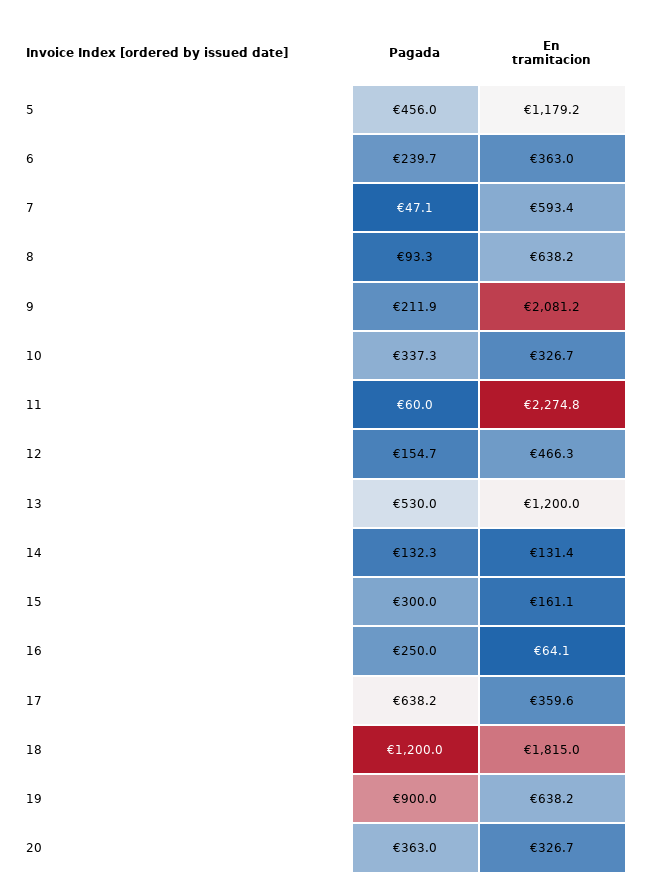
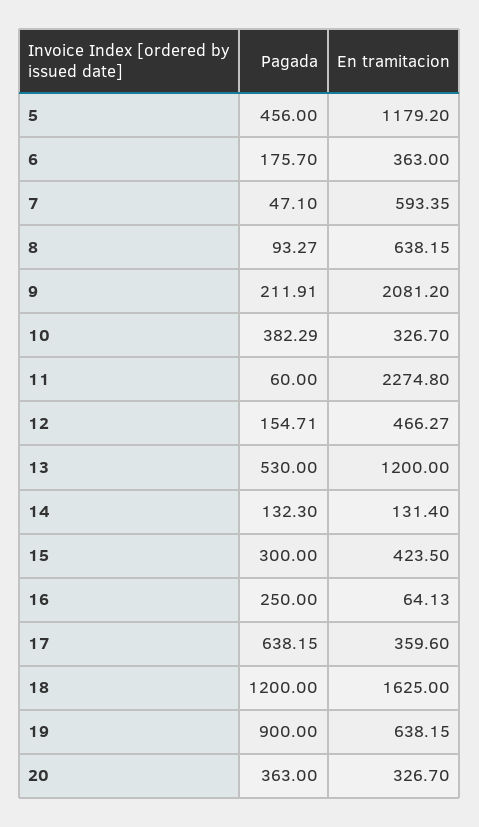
Pagada, 6: 239.7 -> 175.7
Pagada, 10: 337.3 -> 382.29
En tramitacion, 15: 161.1 -> 423.5
En tramitacion, 18: 1815 -> 1625

